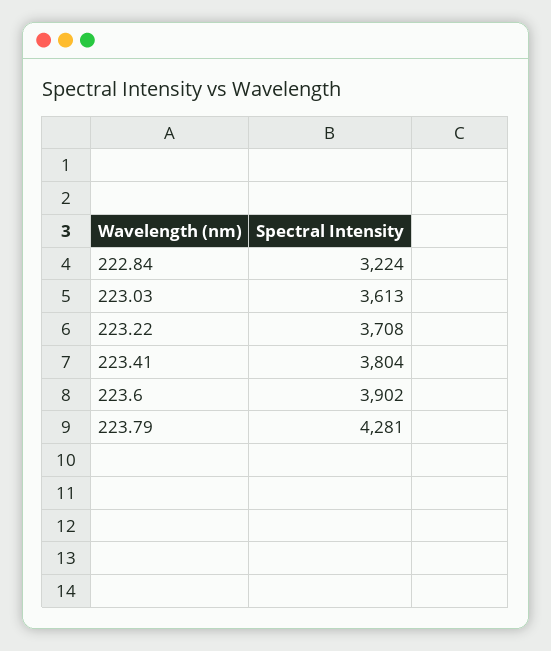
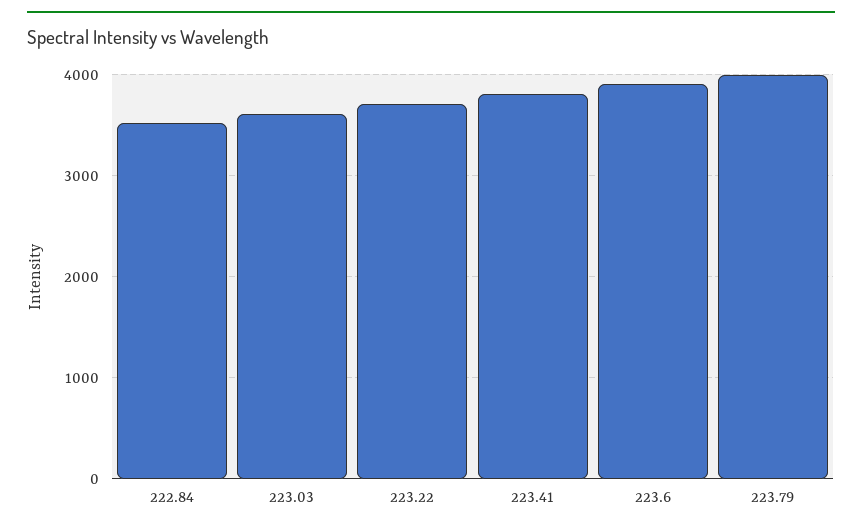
222.84: 3224 -> 3500
223.79: 4281 -> 4000

